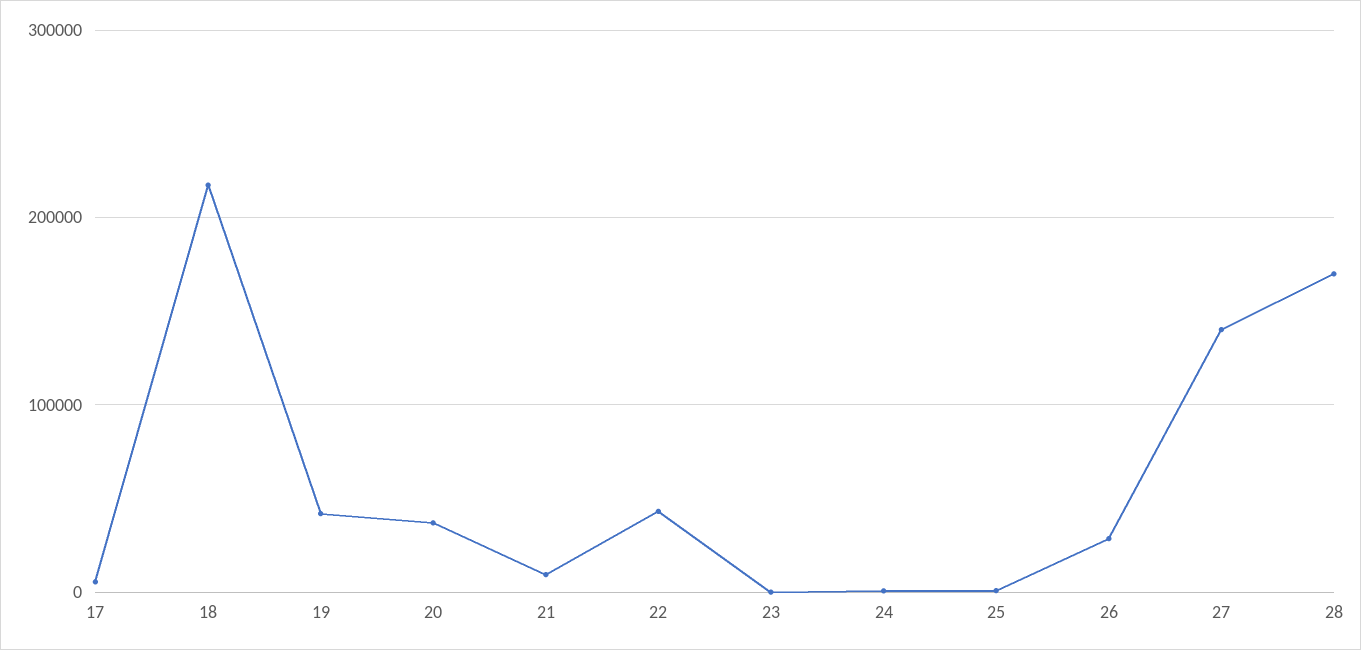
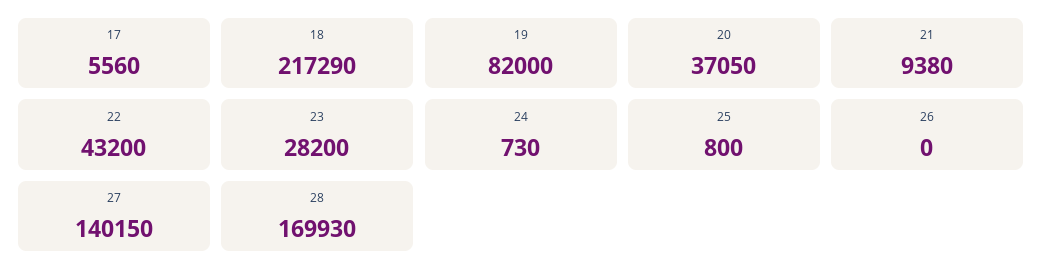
19: 40000 -> 82000
23: 0 -> 28200
26: 30000 -> 0

